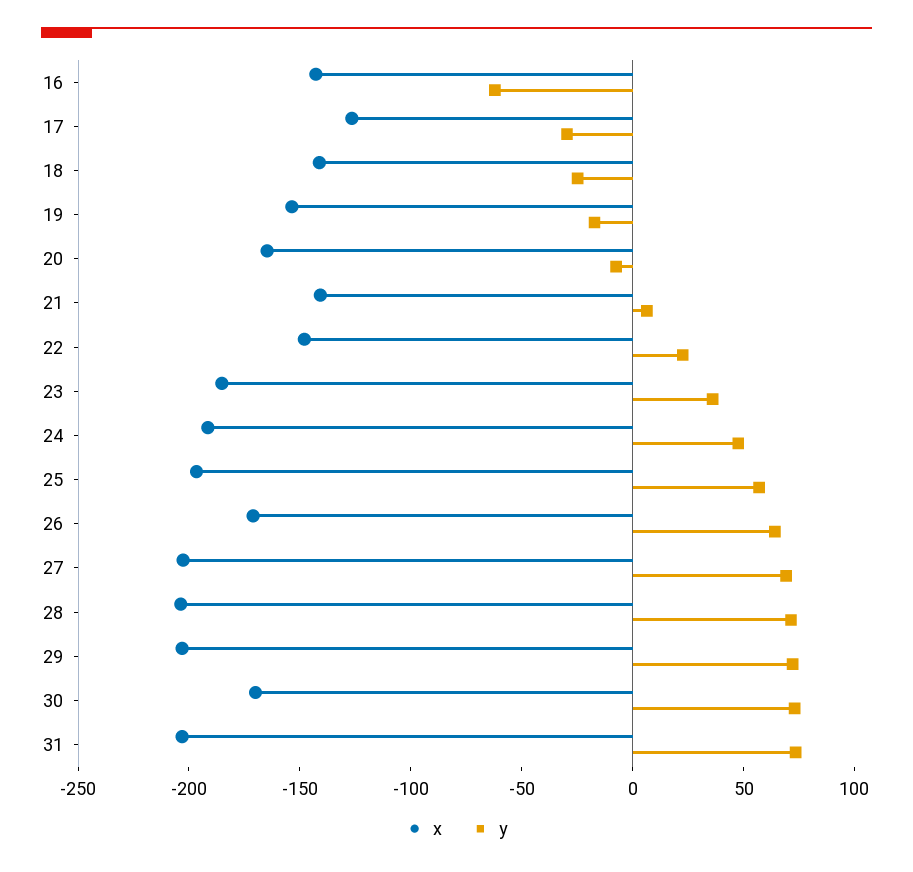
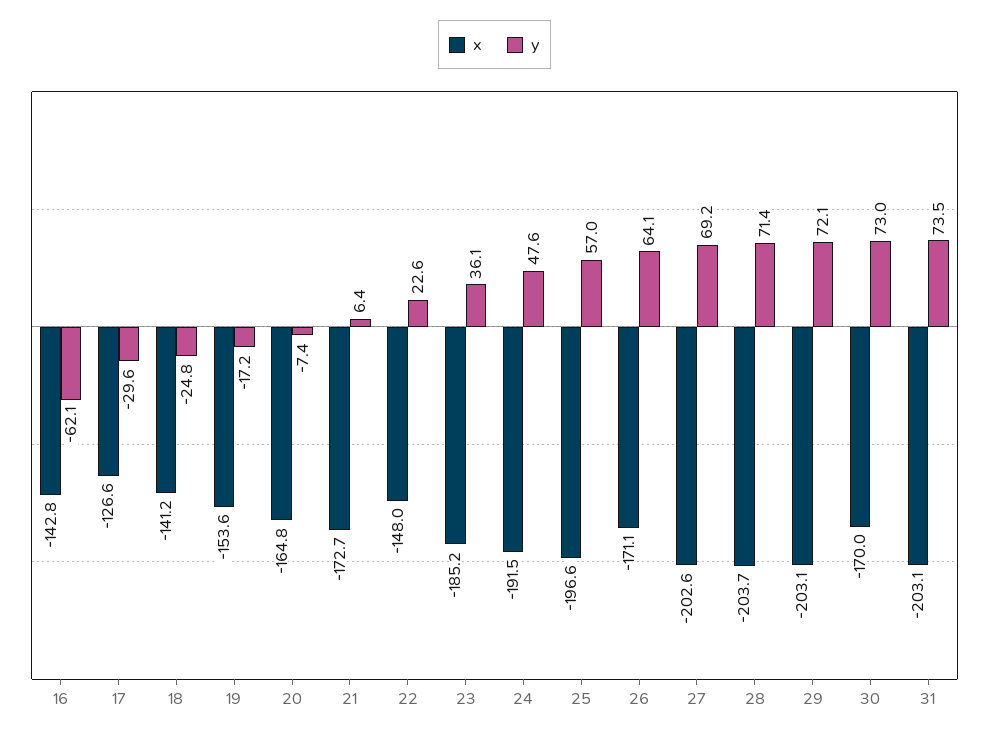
x, 21: -140 -> -172.7

